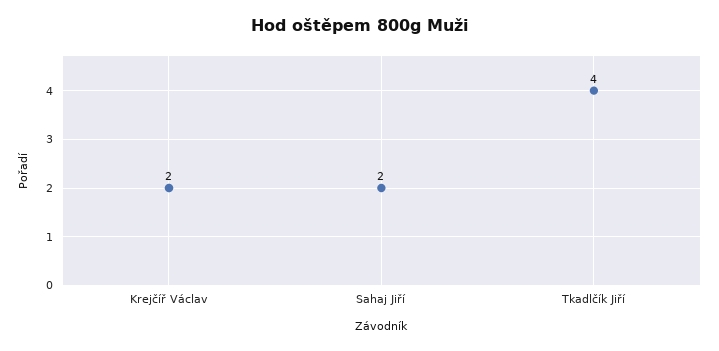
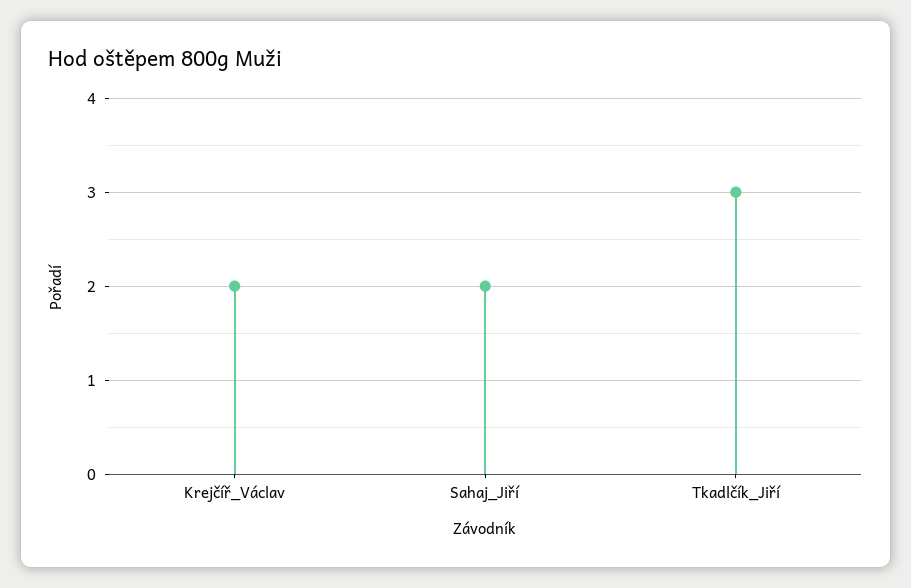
Tkadlčík Jiří: 4 -> 3

